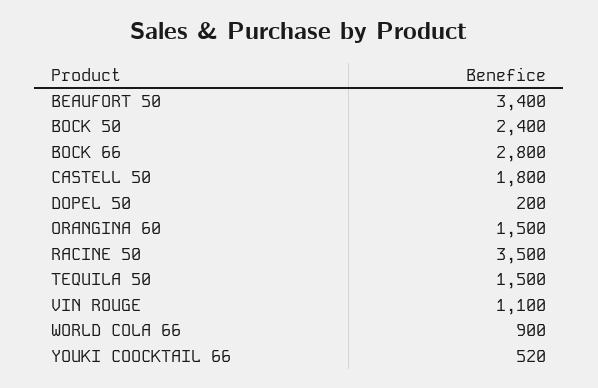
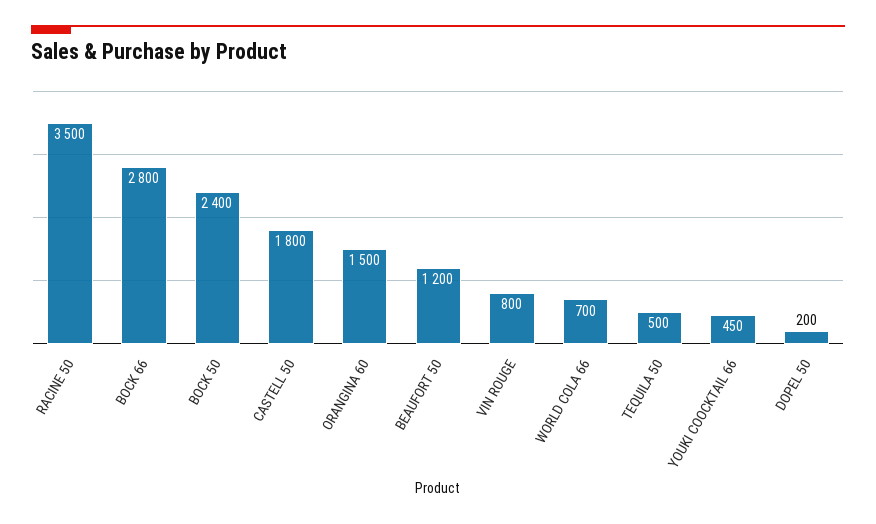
BEAUFORT 50: 3400 -> 1200
TEQUILA 50: 1500 -> 500
VIN ROUGE: 1100 -> 800
WORLD COLA 66: 900 -> 700
YOUKI COOCKTAIL 66: 520 -> 450

